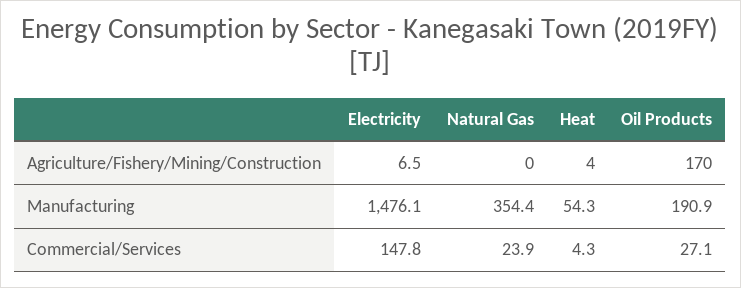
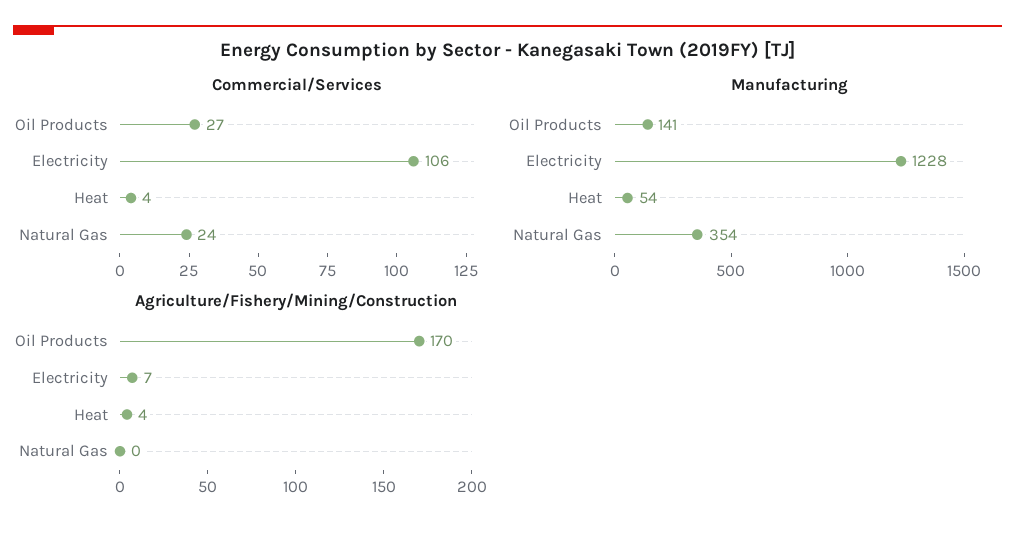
Manufacturing, Electricity: 1476.1 -> 1228
Manufacturing, Oil Products: 190.9 -> 141
Commercial/Services, Electricity: 147.8 -> 106

